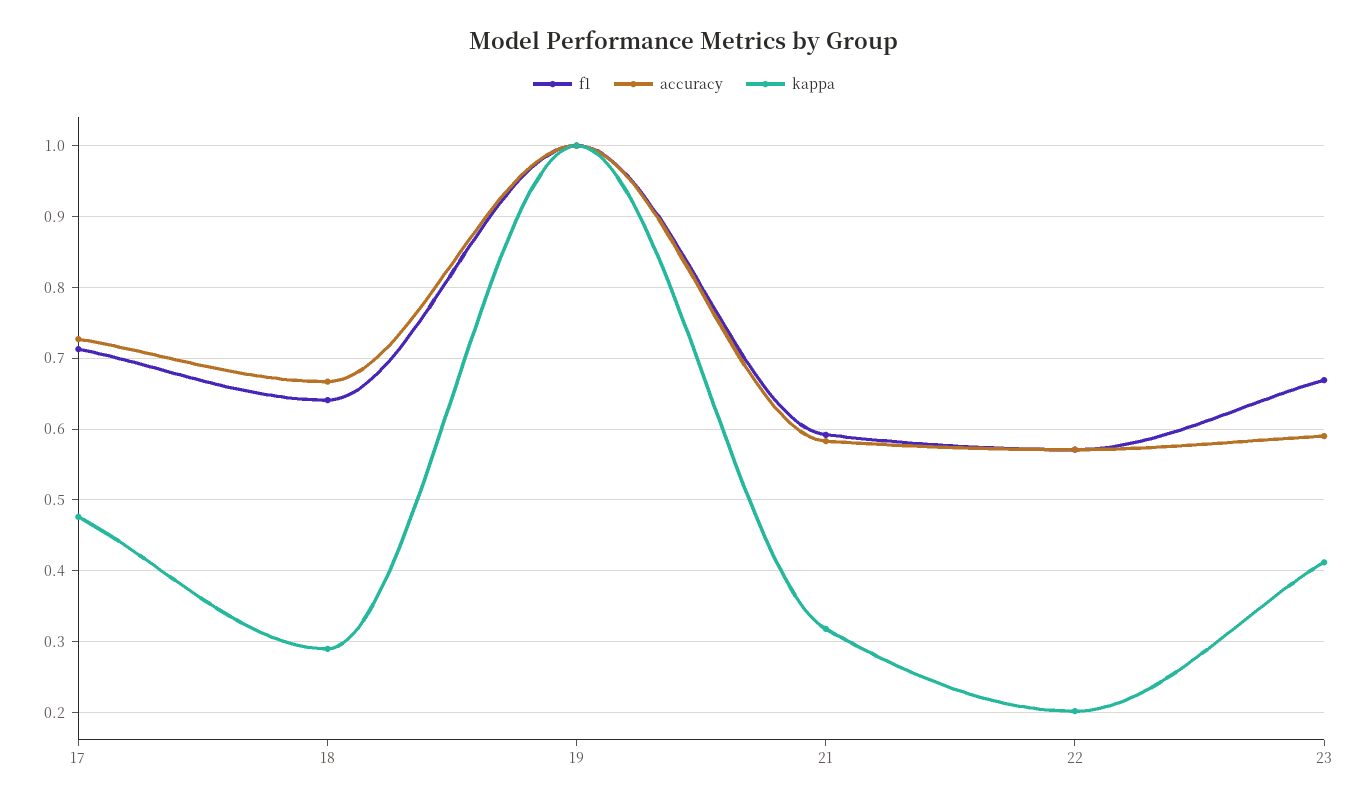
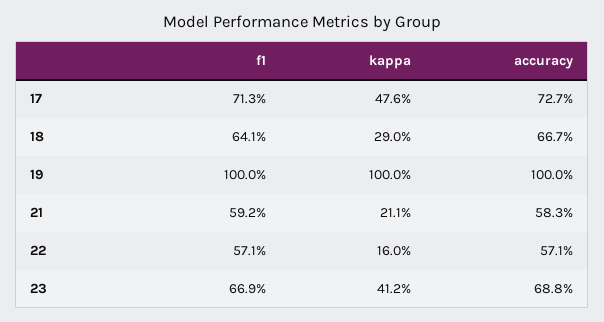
kappa, 21: 0.32 -> 0.211
kappa, 22: 0.2 -> 0.16
accuracy, 23: 0.59 -> 0.688

